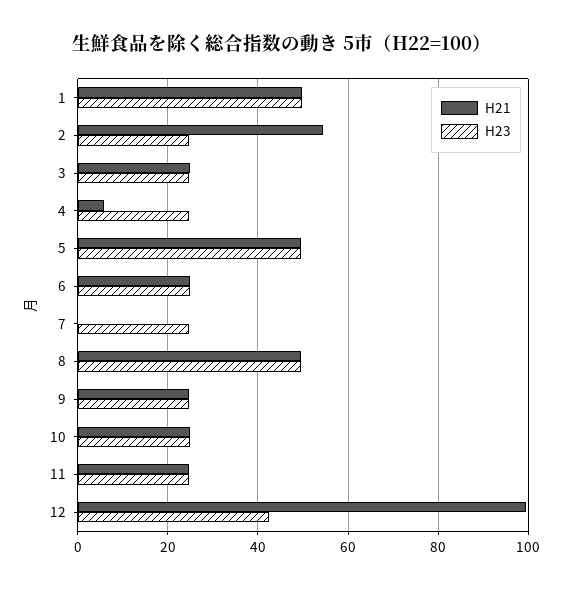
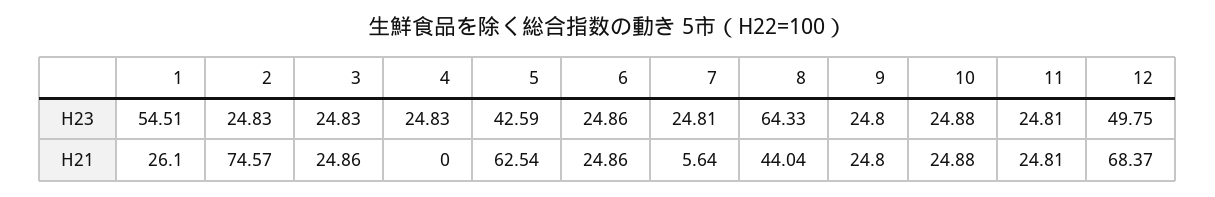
H21, 1: 50 -> 26.1
H23, 1: 50 -> 54.51
H21, 2: 54 -> 74.57
H21, 4: 6 -> 0
H21, 5: 50 -> 62.54
H23, 5: 50 -> 42.59
H21, 7: 0 -> 5.64
H21, 8: 50 -> 44.04
H23, 8: 50 -> 64.33
H21, 12: 100 -> 68.37
H23, 12: 42 -> 49.75

